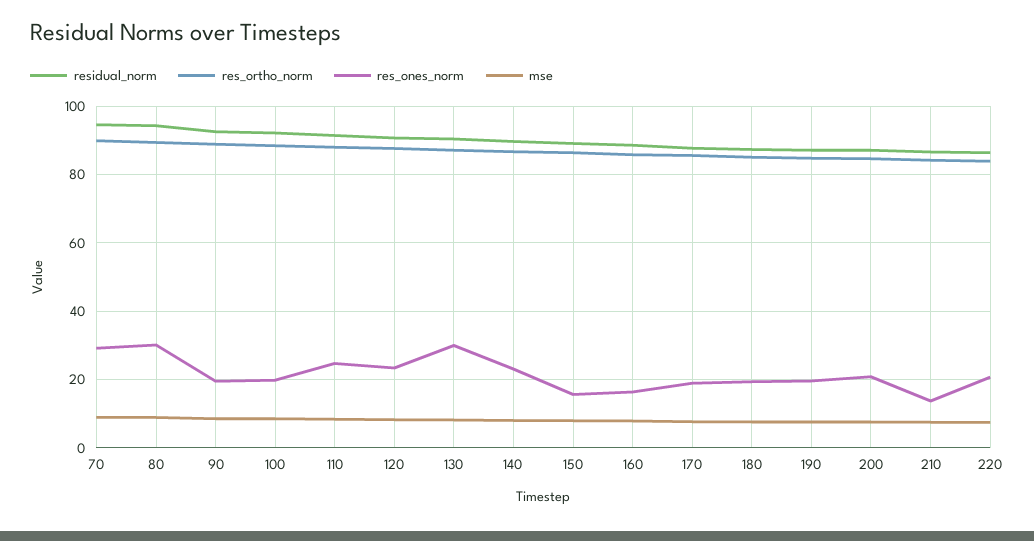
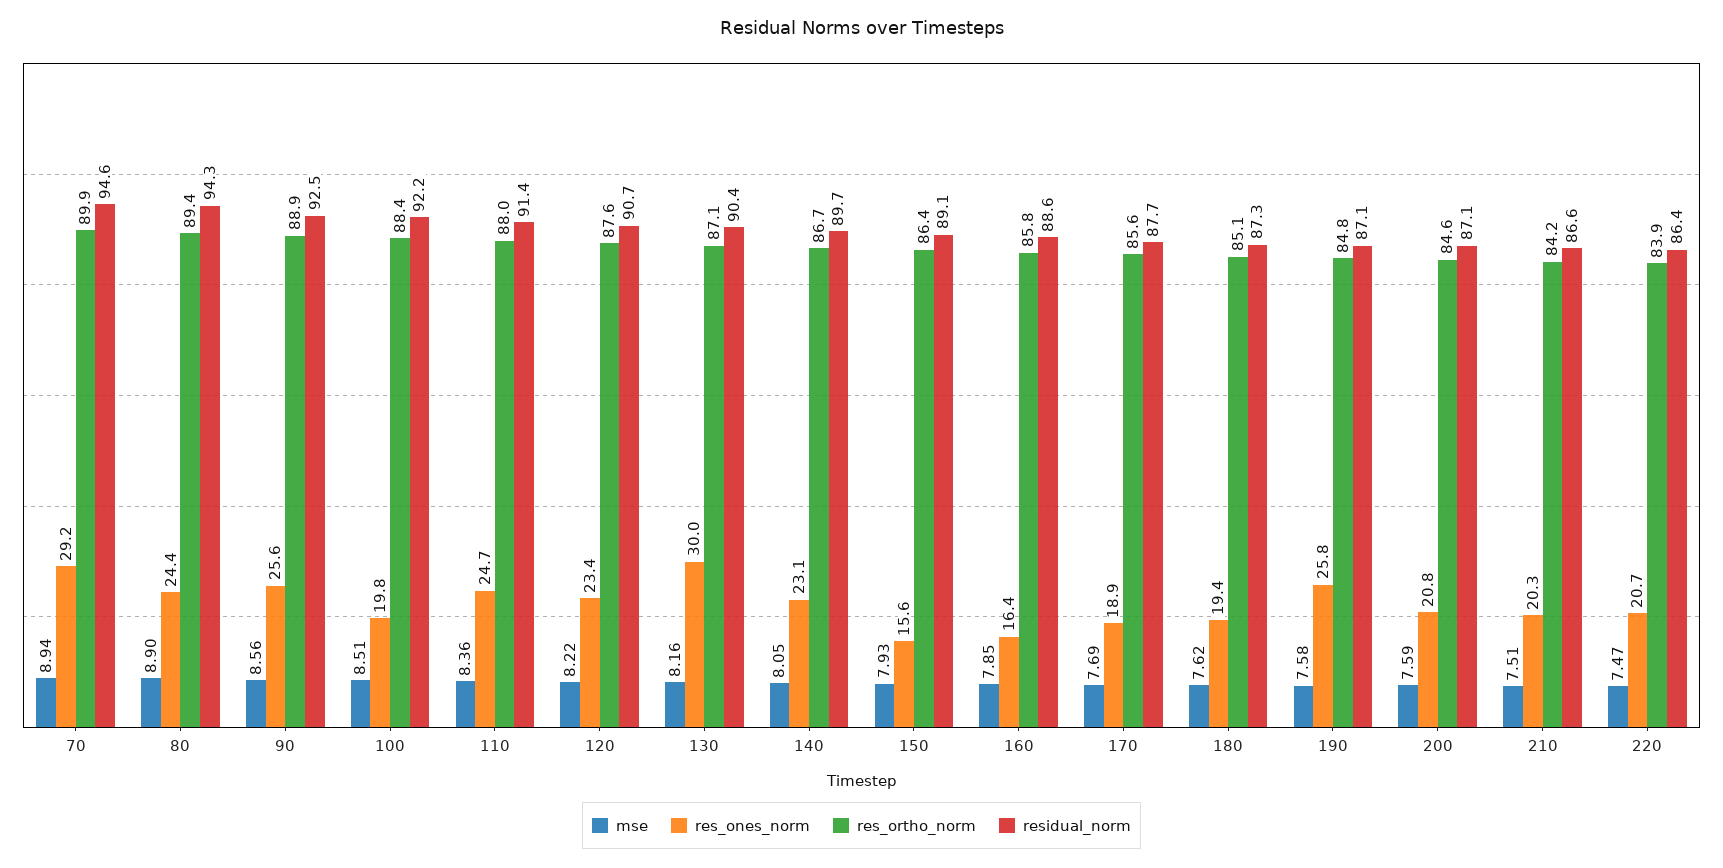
res_ones_norm, 80: 30 -> 24.4
res_ones_norm, 90: 20 -> 25.6
res_ones_norm, 190: 20 -> 25.8
res_ones_norm, 210: 14 -> 20.3

